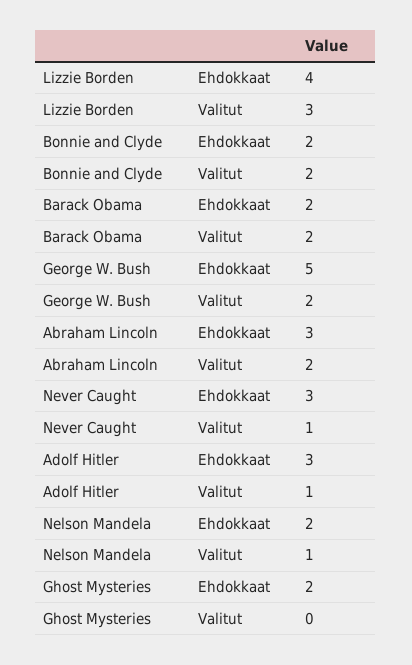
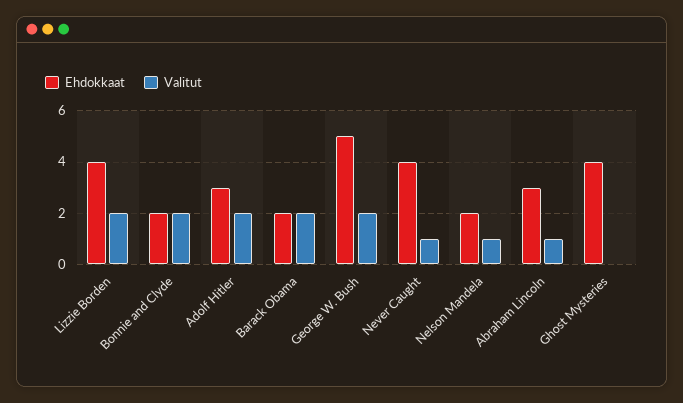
Valitut, Lizzie Borden: 3 -> 2
Valitut, Abraham Lincoln: 2 -> 1
Ehdokkaat, Never Caught: 3 -> 4
Valitut, Adolf Hitler: 1 -> 2
Ehdokkaat, Ghost Mysteries: 2 -> 4

